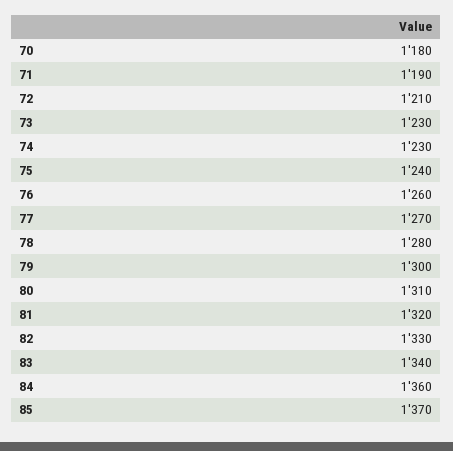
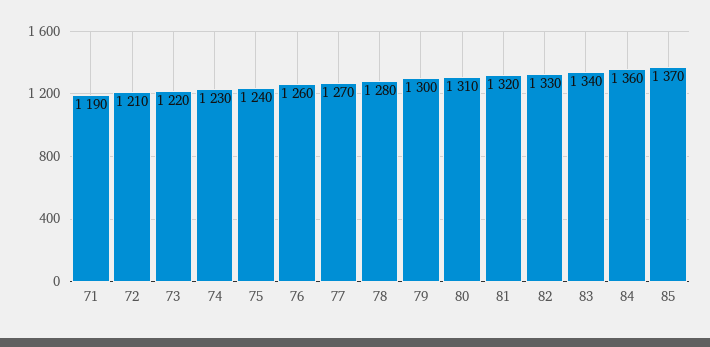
70: 1180 -> none
73: 1230 -> 1220

